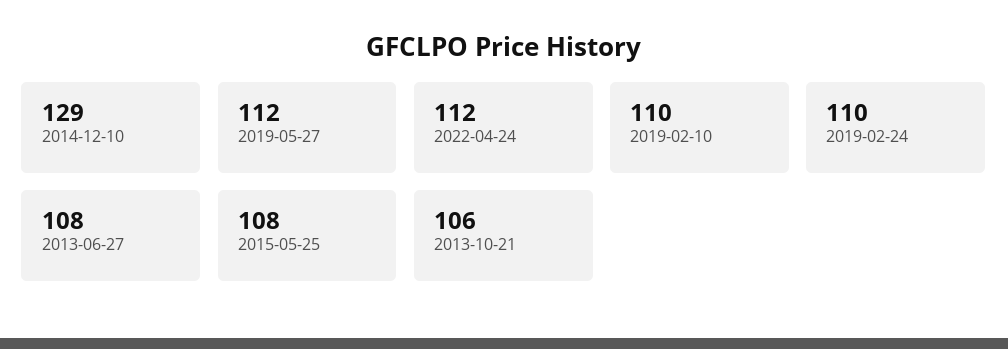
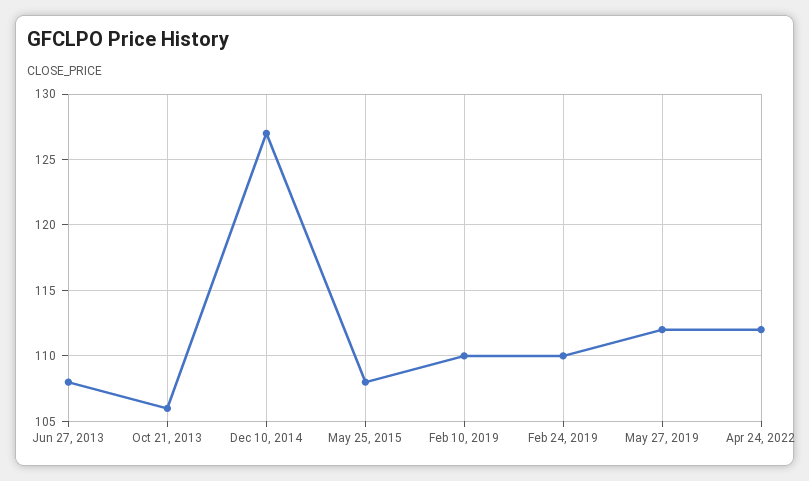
2014-12-10: 129 -> 127

